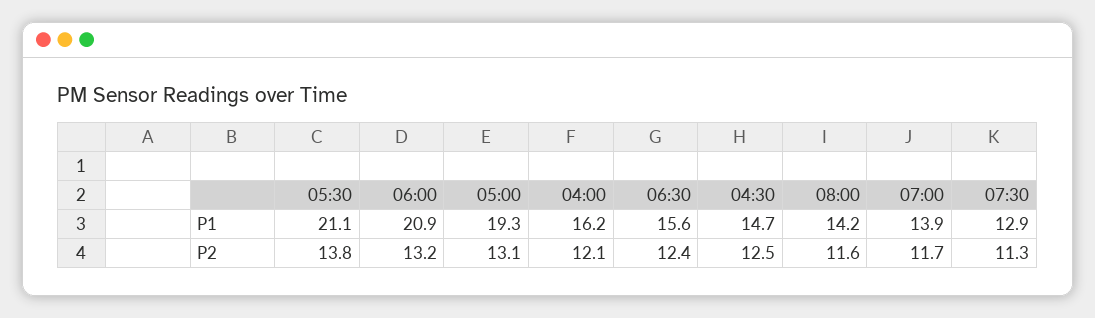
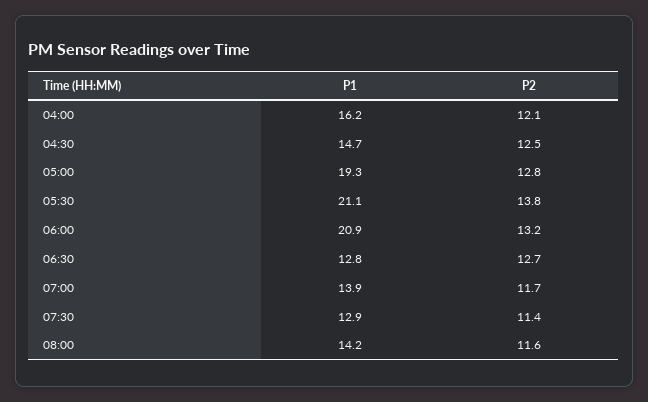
06:30, P1: 15.6 -> 12.8
05:00, P2: 13.1 -> 12.8
06:30, P2: 12.4 -> 12.7
07:30, P2: 11.3 -> 11.4

